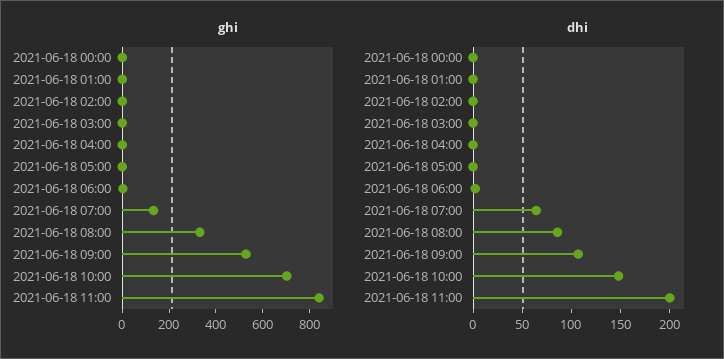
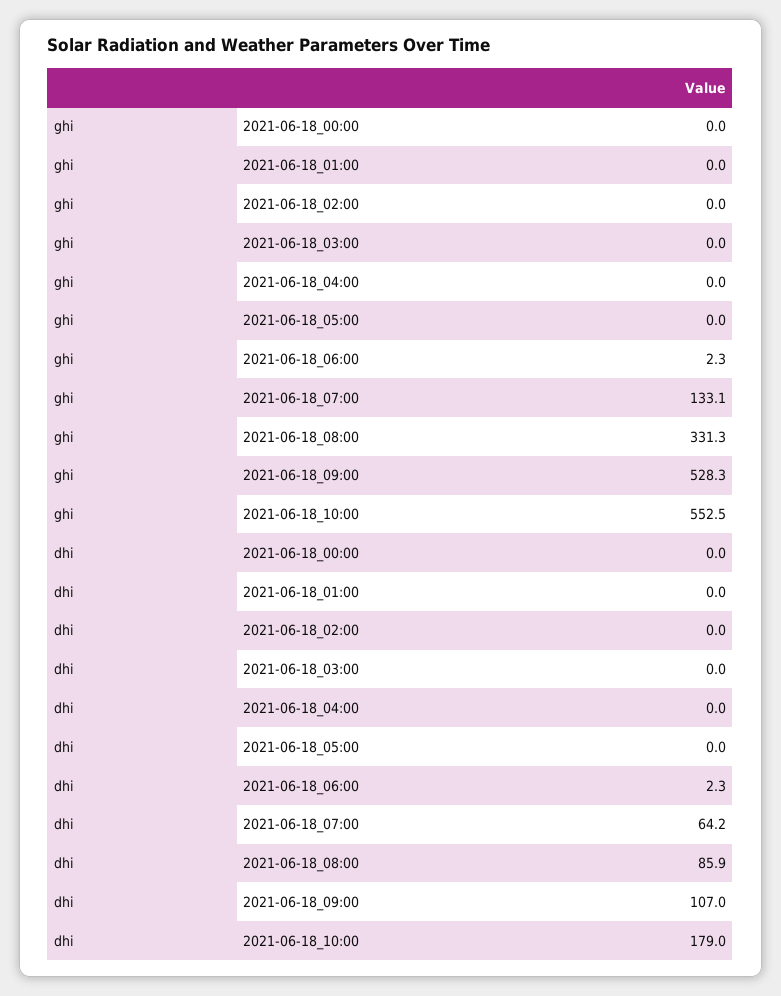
ghi, 2021-06-18 10:00: 700 -> 552.5
ghi, 2021-06-18 11:00: 850 -> none
dhi, 2021-06-18 10:00: 150 -> 179
dhi, 2021-06-18 11:00: 200 -> none

